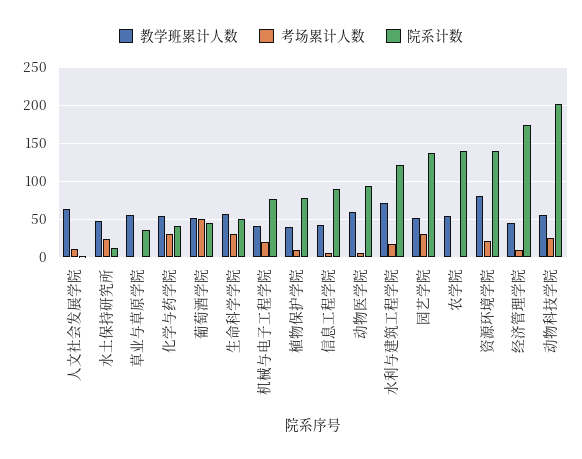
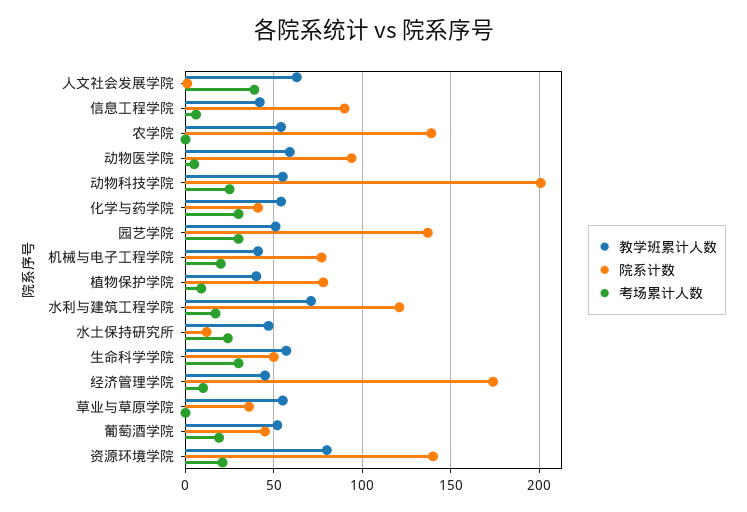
考场累计人数, 人文社会发展学院: 10 -> 40
考场累计人数, 葡萄酒学院: 50 -> 20

